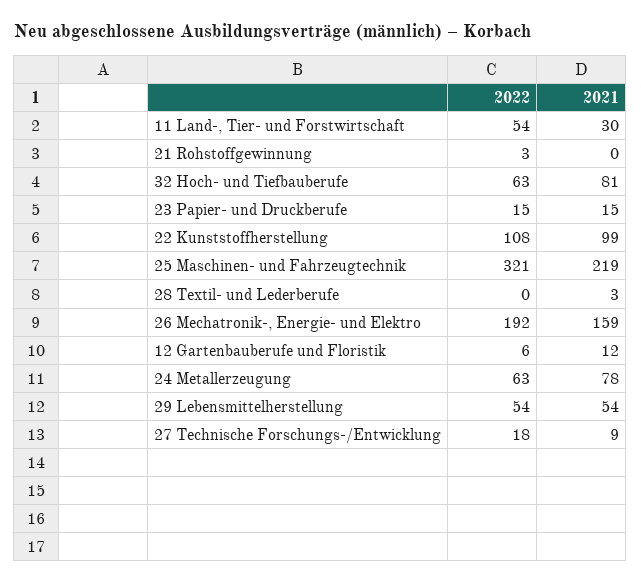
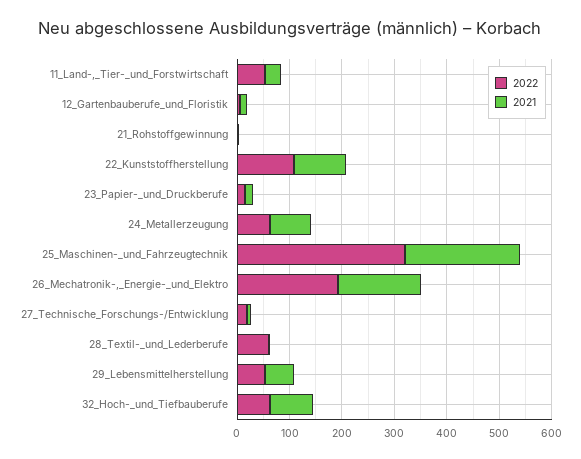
2022, 28 Textil- und Lederberufe: 0 -> 60

